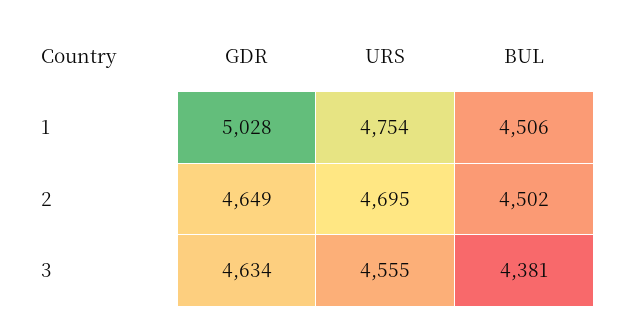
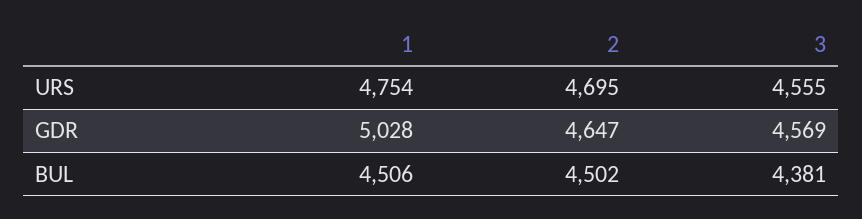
GDR, 2: 4649 -> 4647
GDR, 3: 4634 -> 4569

